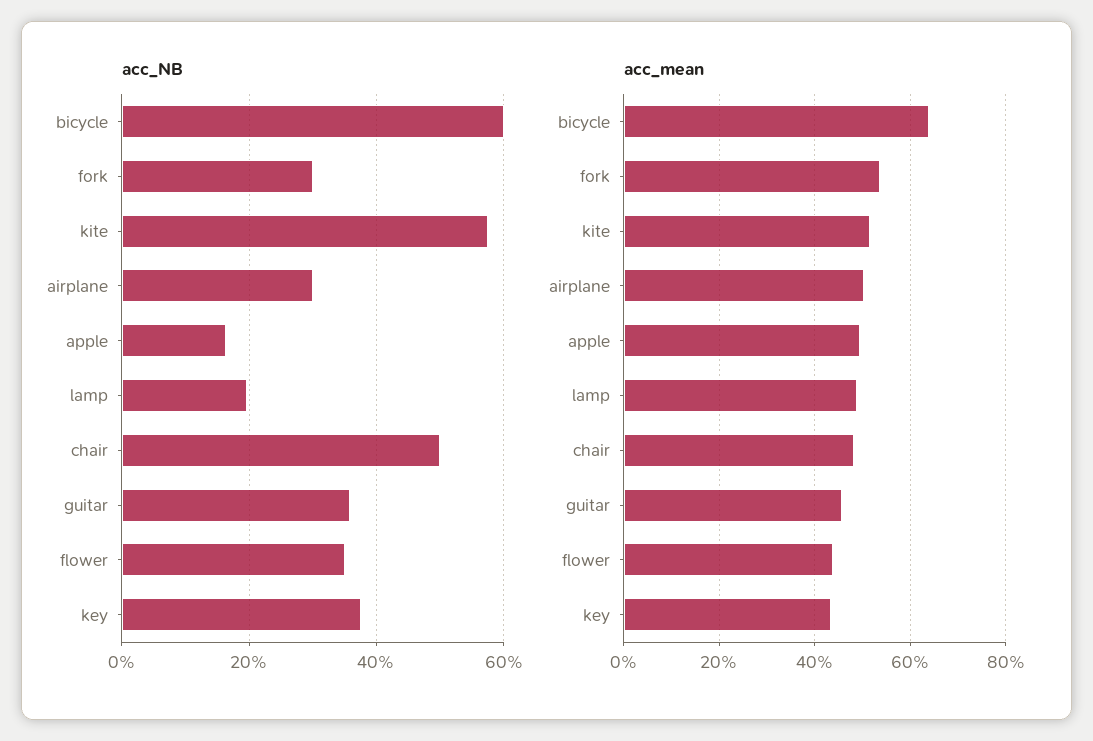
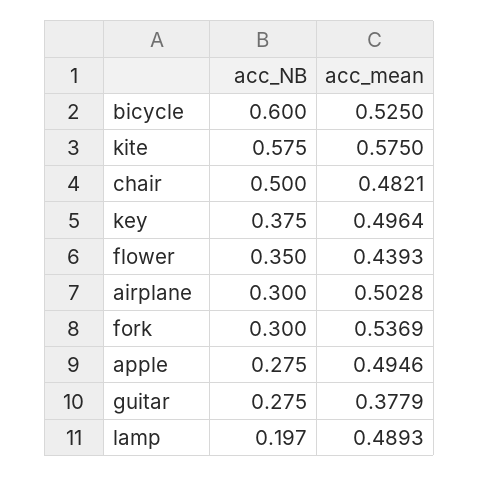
acc_NB, apple: 0.16 -> 0.275
acc_NB, guitar: 0.36 -> 0.275
acc_mean, bicycle: 0.64 -> 0.525
acc_mean, kite: 0.52 -> 0.575
acc_mean, guitar: 0.46 -> 0.3779
acc_mean, key: 0.44 -> 0.4964

